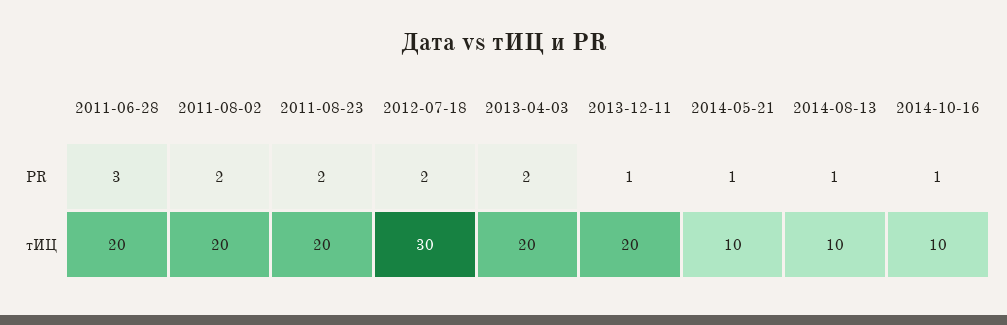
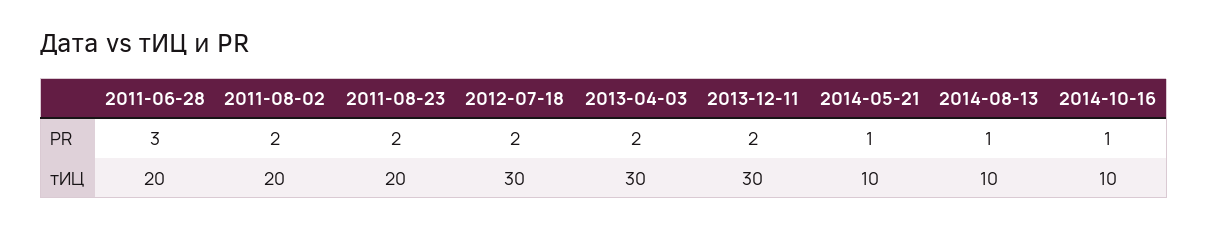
2013-12-11, PR: 1 -> 2
2013-04-03, тИЦ: 20 -> 30
2013-12-11, тИЦ: 20 -> 30

